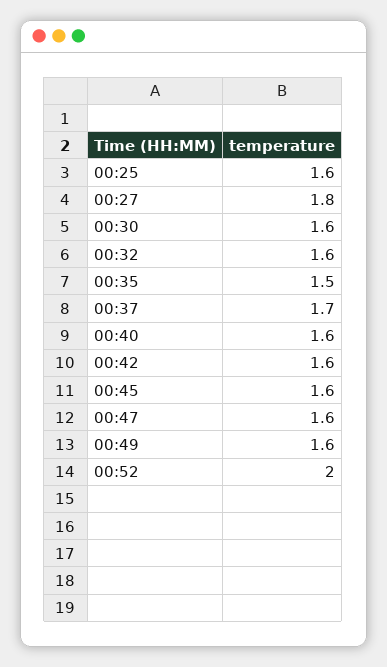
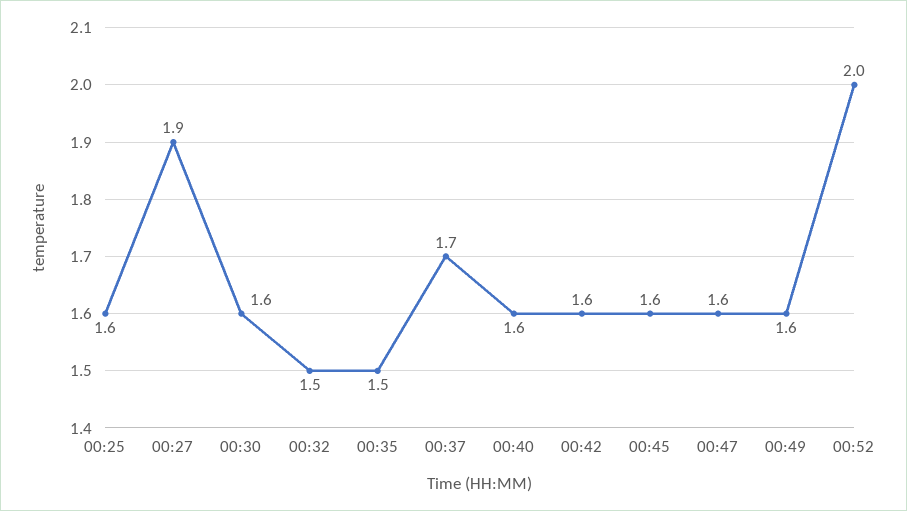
00:27: 1.8 -> 1.9
00:32: 1.6 -> 1.5

